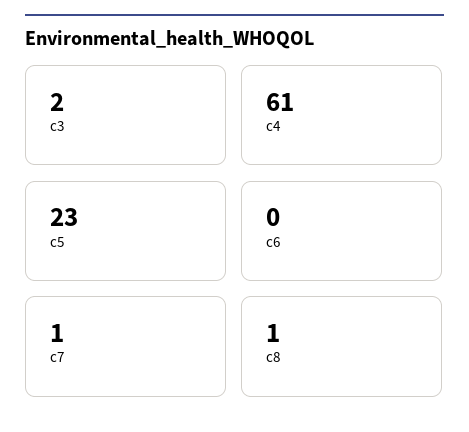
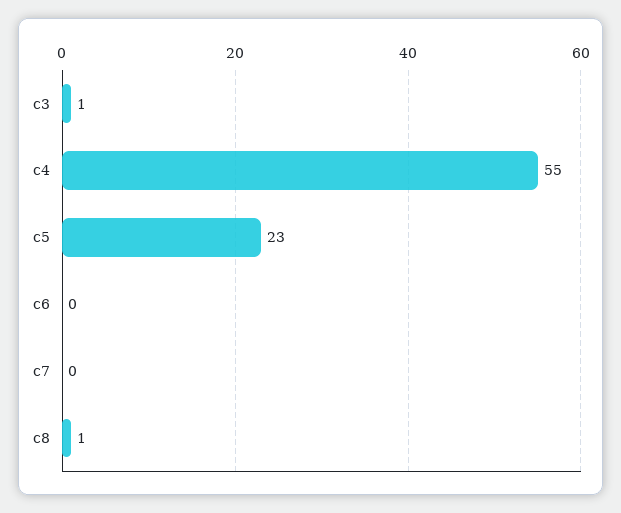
c3: 2 -> 1
c4: 61 -> 55
c7: 1 -> 0

